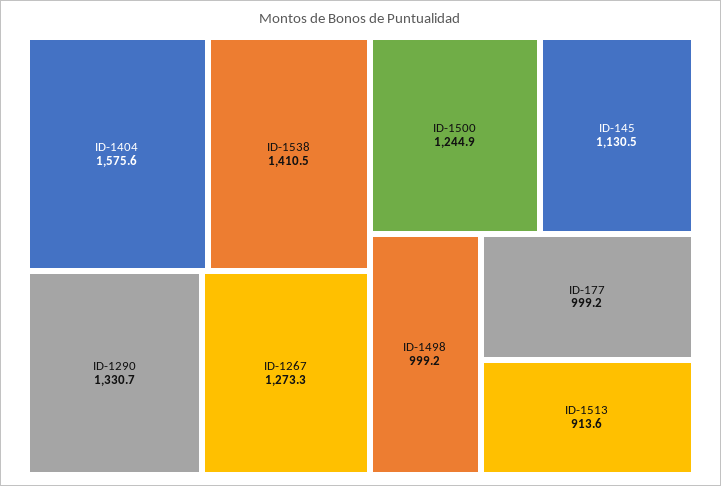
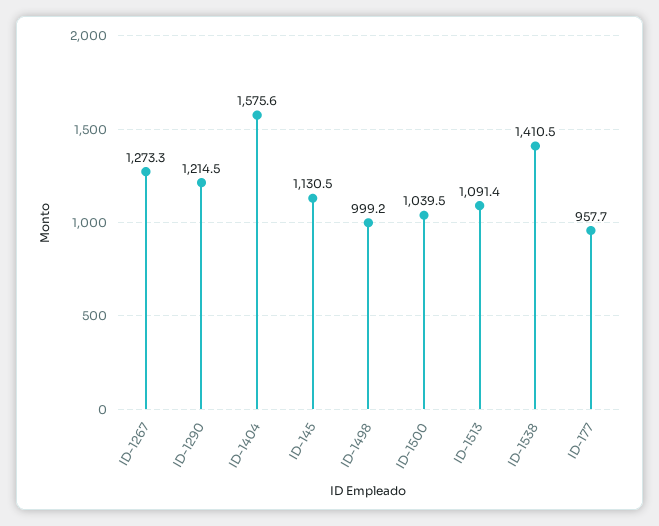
ID-1290: 1330.7 -> 1214.5
ID-1500: 1244.9 -> 1039.5
ID-177: 999.2 -> 957.7
ID-1513: 913.6 -> 1091.4

